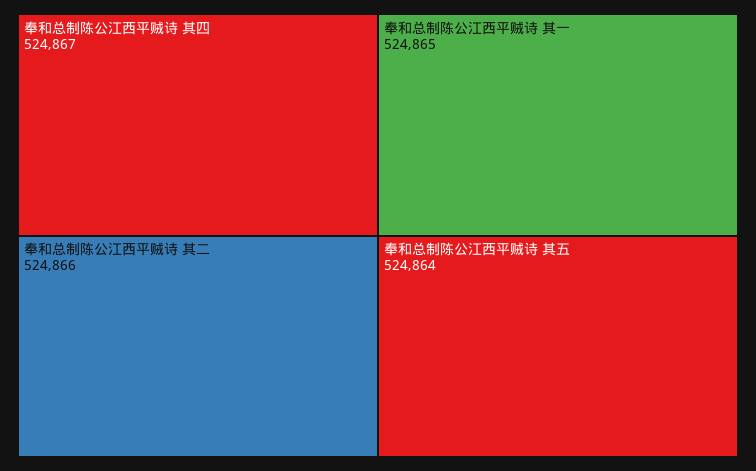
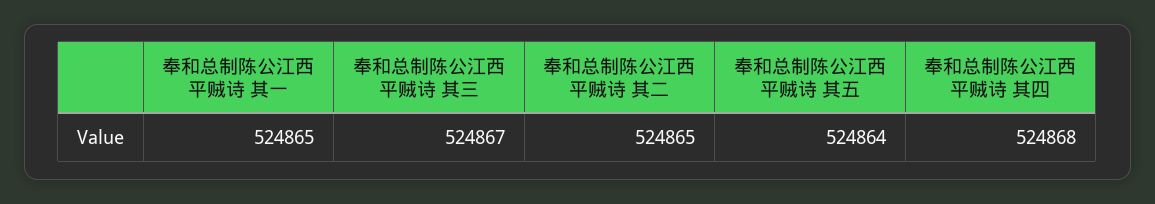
奉和总制陈公江西平贼诗 其四: 524867 -> 524868
奉和总制陈公江西平贼诗 其二: 524866 -> 524865
奉和总制陈公江西平贼诗 其三: none -> 524867

